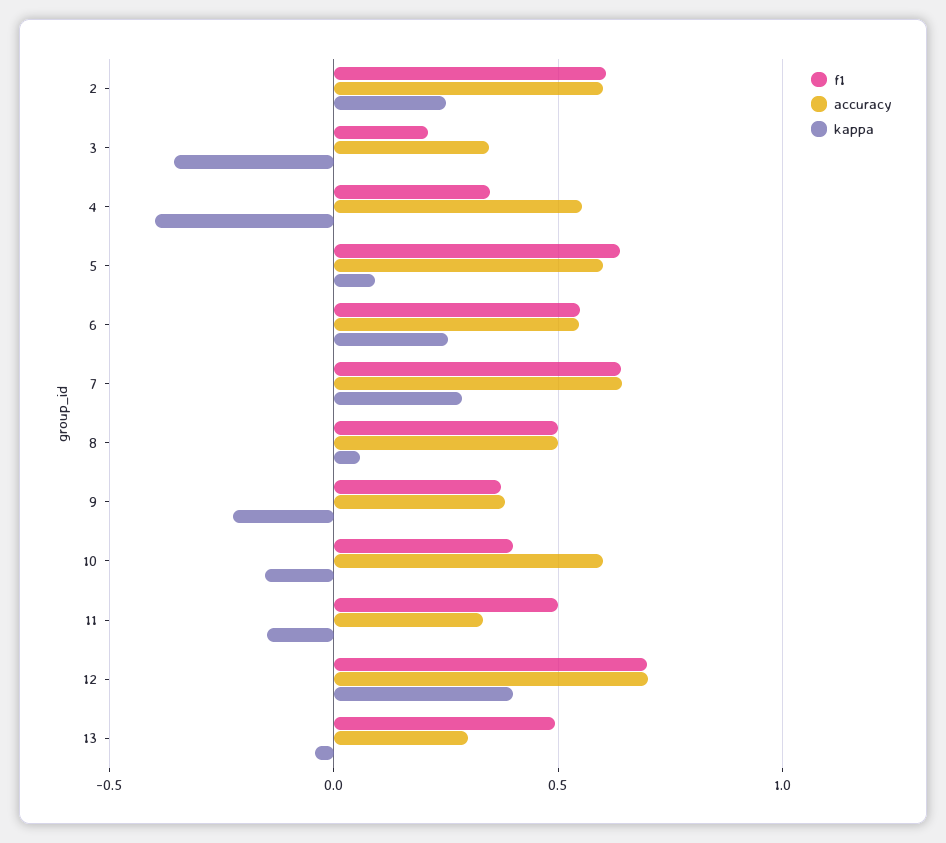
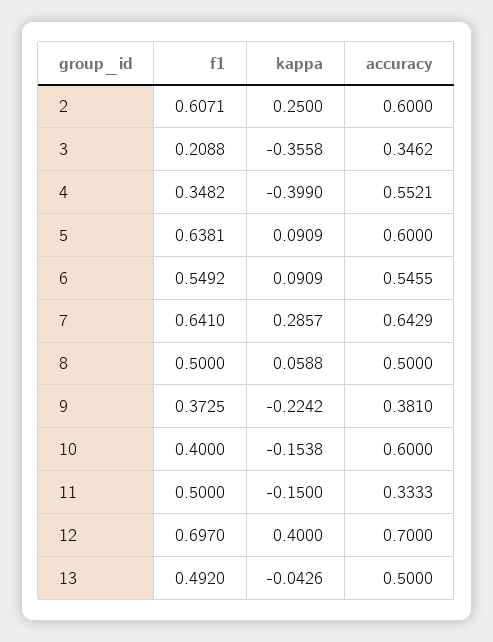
kappa, 6: 0.25 -> 0.0909
accuracy, 13: 0.3 -> 0.5

